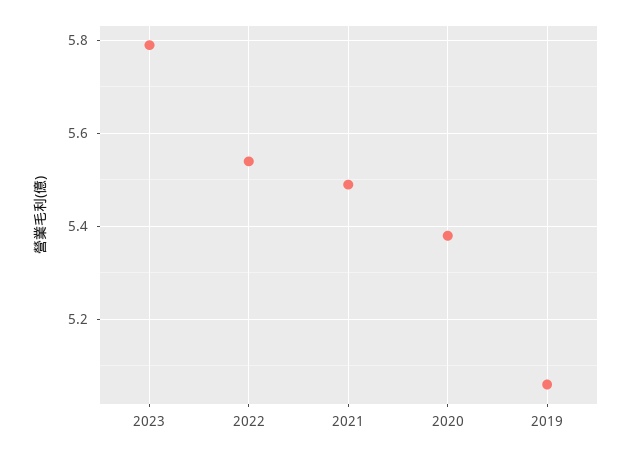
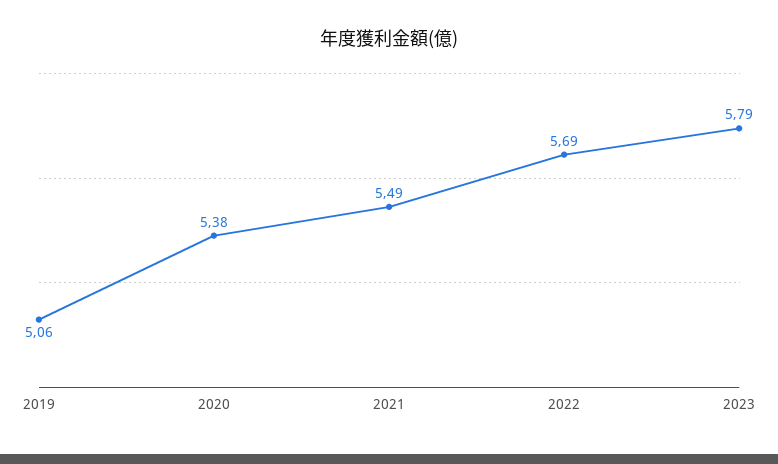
2022: 5.55 -> 5.69

